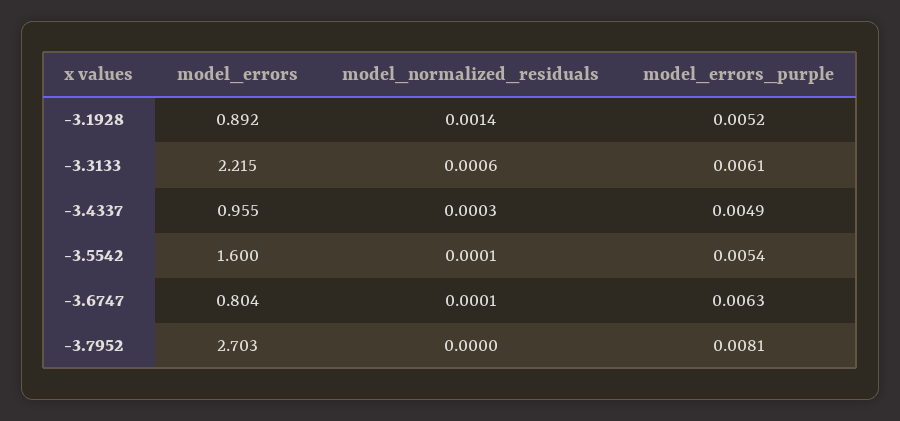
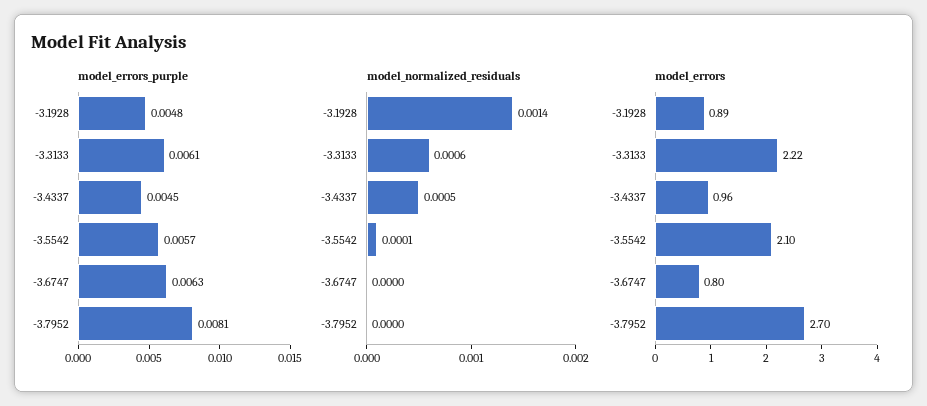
model_errors_purple, -3.1928: 0.0052 -> 0.0048
model_normalized_residuals, -3.4337: 0.0003 -> 0.0005
model_errors_purple, -3.4337: 0.0049 -> 0.0045
model_errors, -3.5542: 1.6 -> 2.1
model_errors_purple, -3.5542: 0.0054 -> 0.0057
model_normalized_residuals, -3.6747: 0.0001 -> 0

